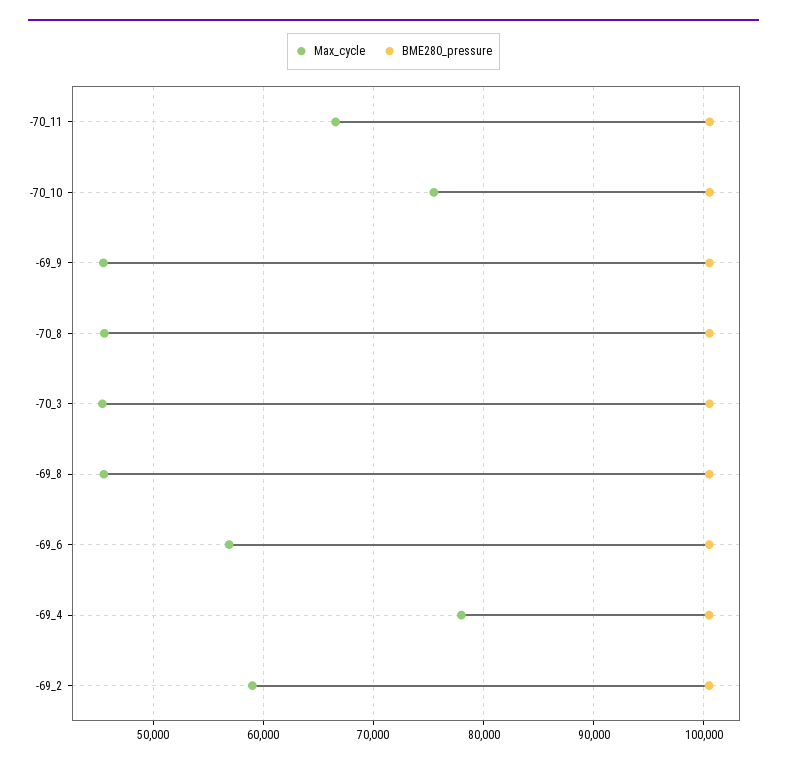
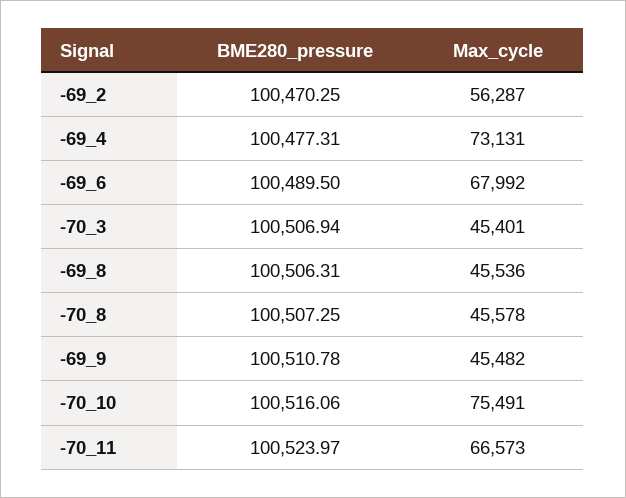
Max_cycle, -69_6: 57000 -> 67992
Max_cycle, -69_4: 78000 -> 73131
Max_cycle, -69_2: 59000 -> 56287

